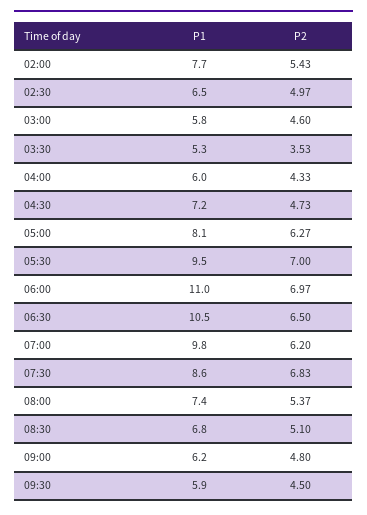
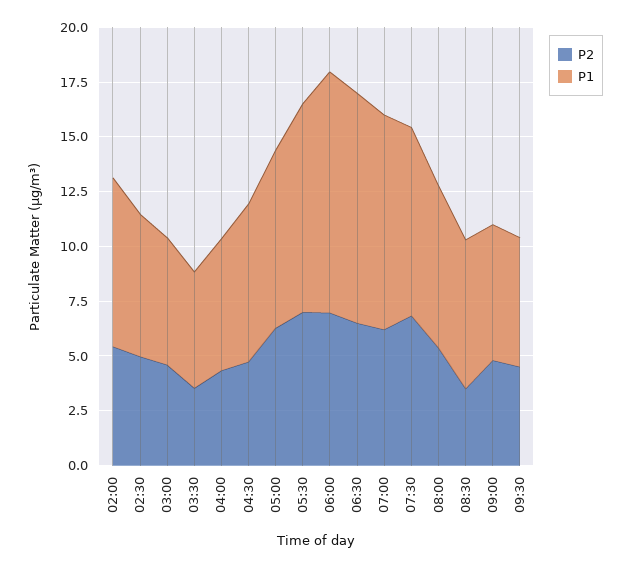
P2, 08:30: 5.1 -> 3.5

